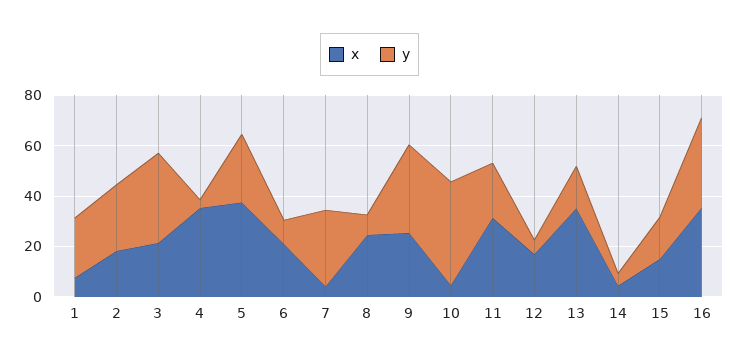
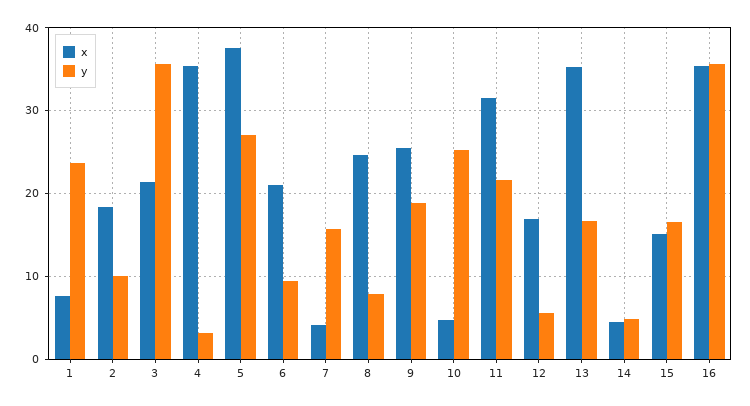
y, 2: 25 -> 10
y, 7: 30 -> 16
y, 9: 35 -> 19
y, 10: 40 -> 25

